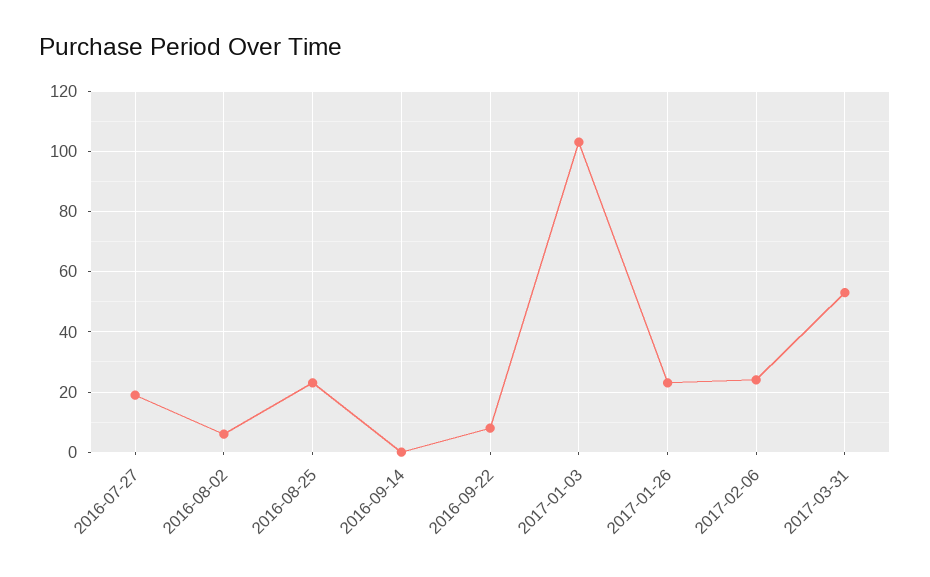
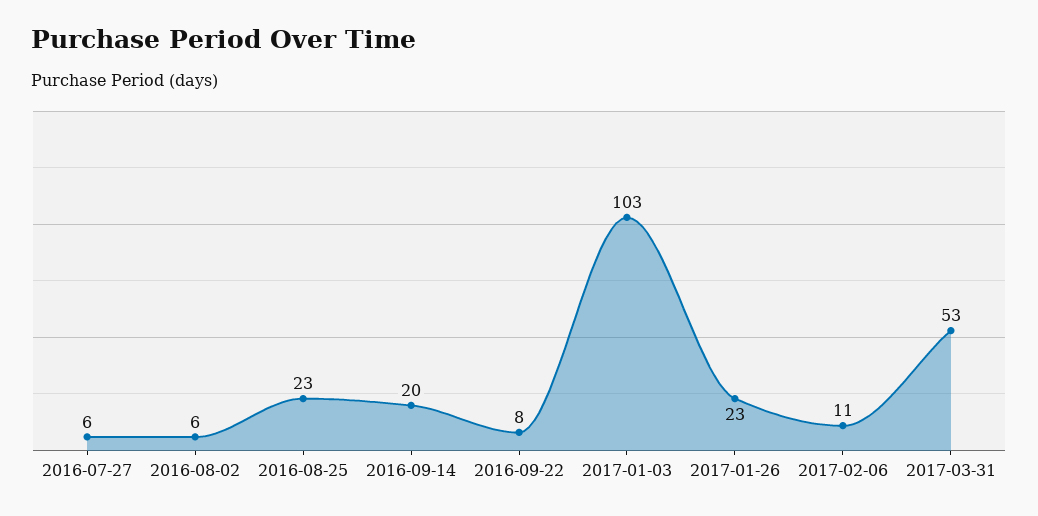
2016-07-27: 20 -> 6
2016-09-14: 0 -> 20
2017-02-06: 25 -> 11

